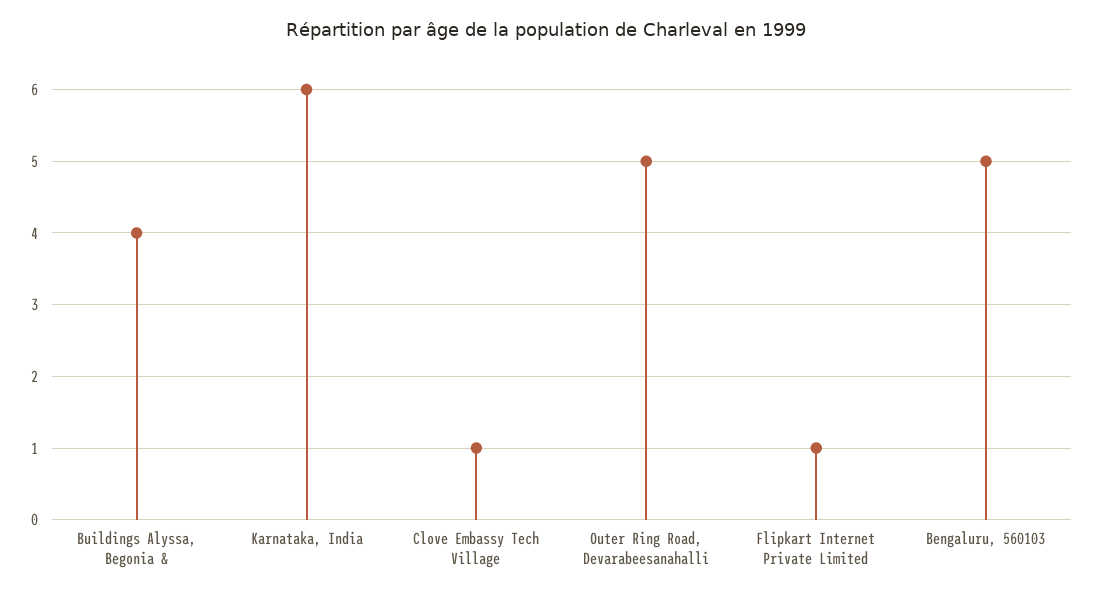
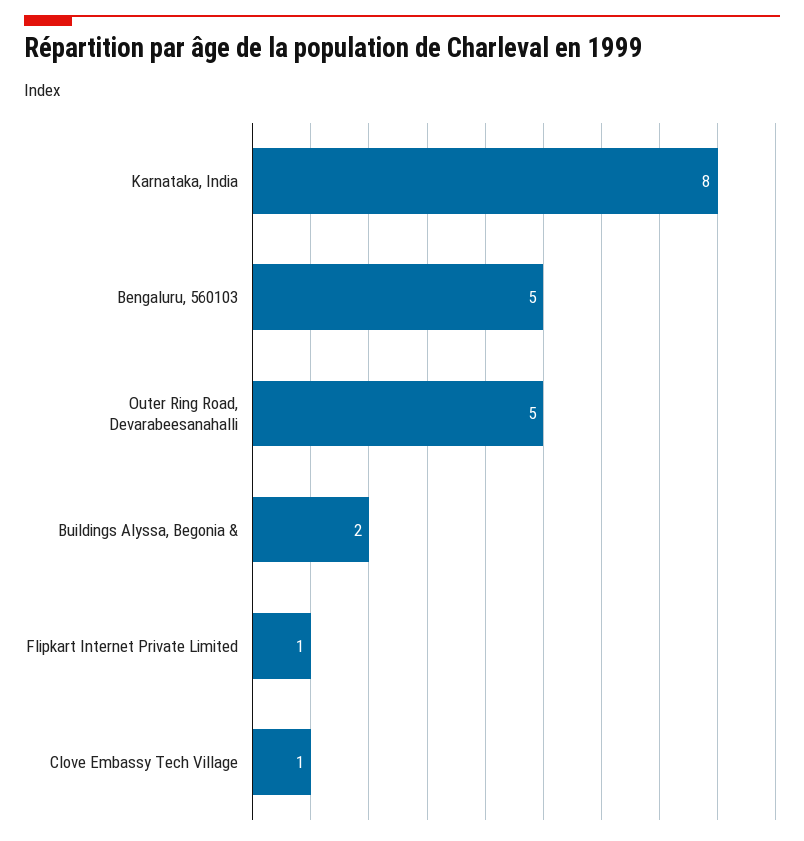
Buildings Alyssa, Begonia &: 4 -> 2
Karnataka, India: 6 -> 8

